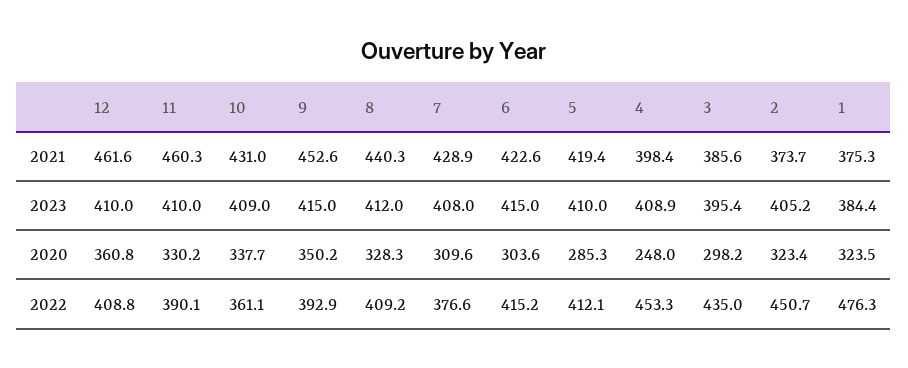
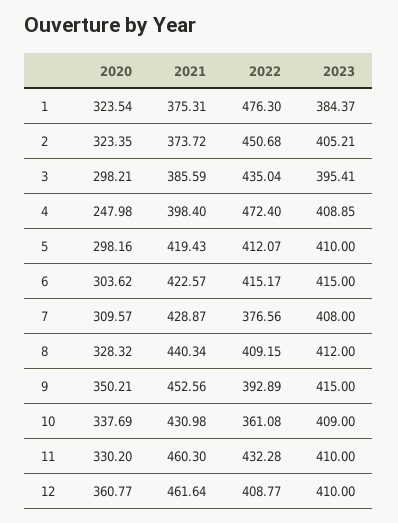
5, 2020: 285.3 -> 298.16
11, 2022: 390.1 -> 432.28
4, 2022: 453.3 -> 472.4

